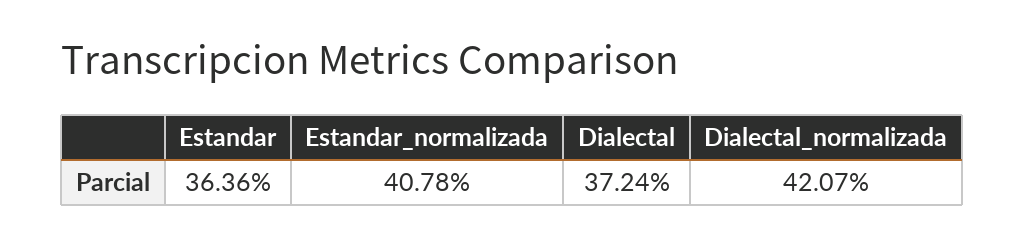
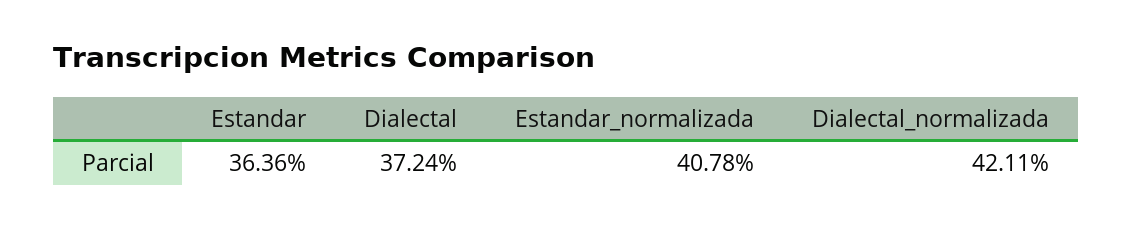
Dialectal_normalizada: 42.07 -> 42.11

